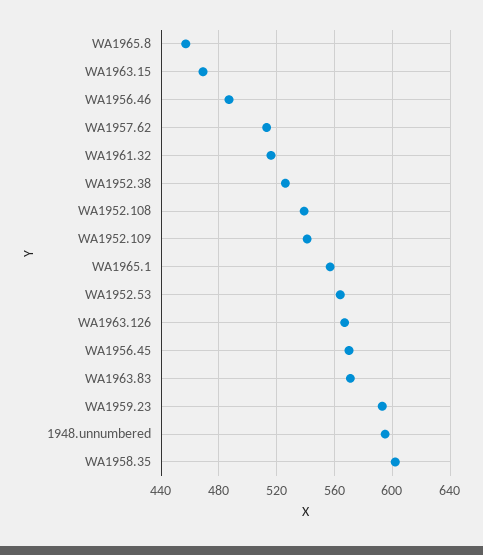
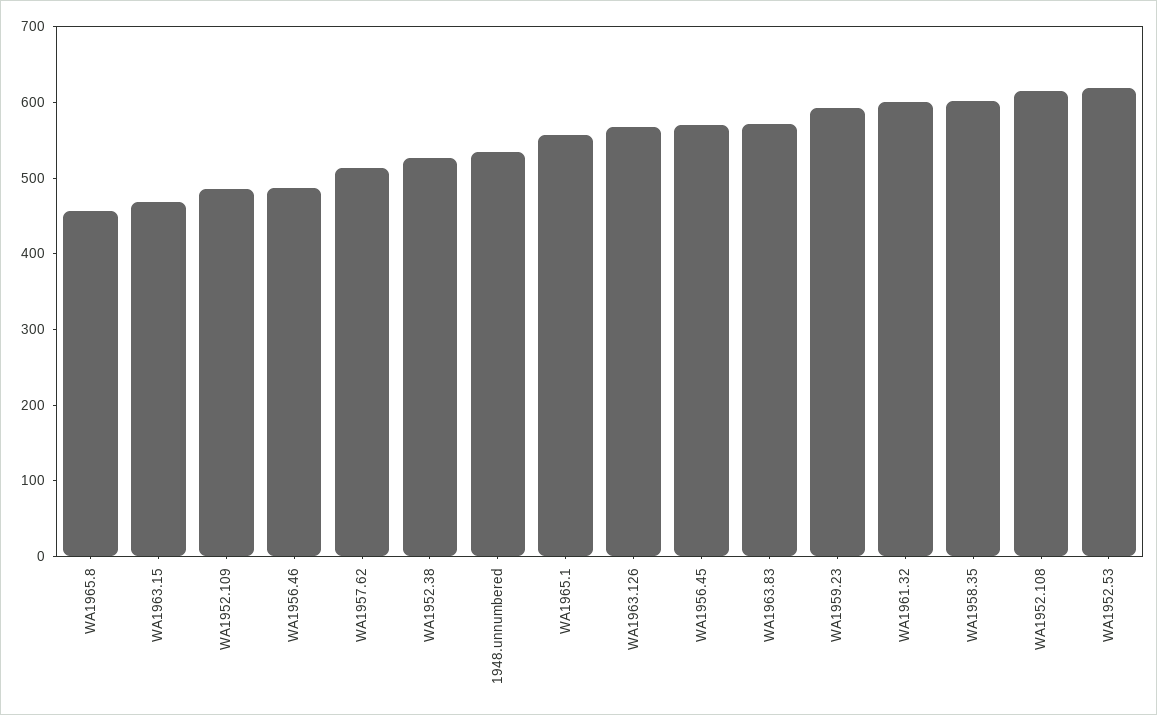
WA1961.32: 515 -> 600
WA1952.108: 540 -> 620
WA1952.109: 540 -> 480
WA1952.53: 565 -> 620
1948.unnumbered: 595 -> 540

